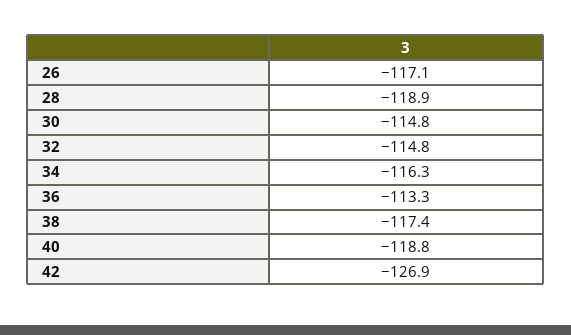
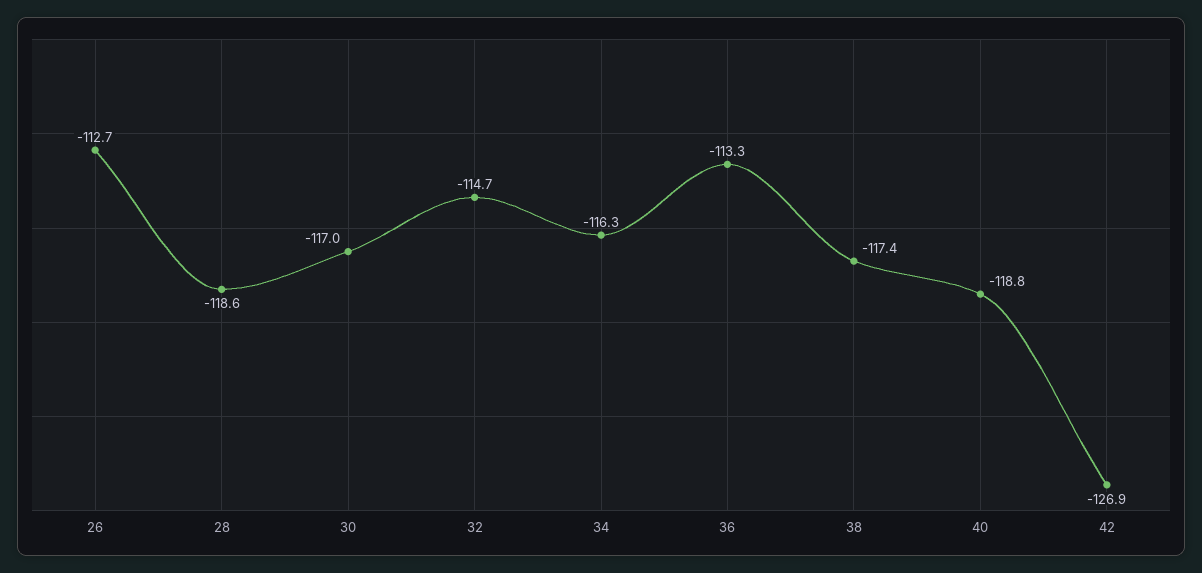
26: -117.1 -> -112.7
28: -118.9 -> -118.6
30: -114.8 -> -117
32: -114.8 -> -114.7

